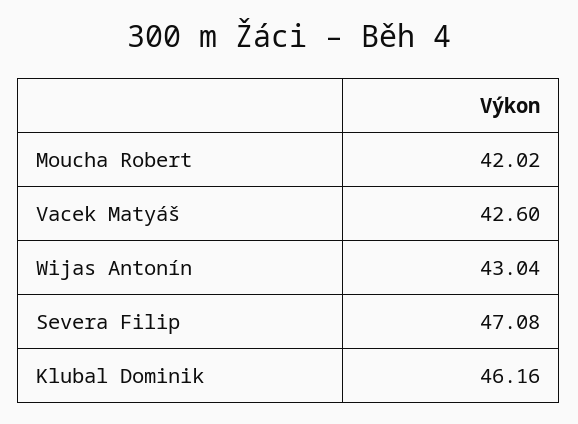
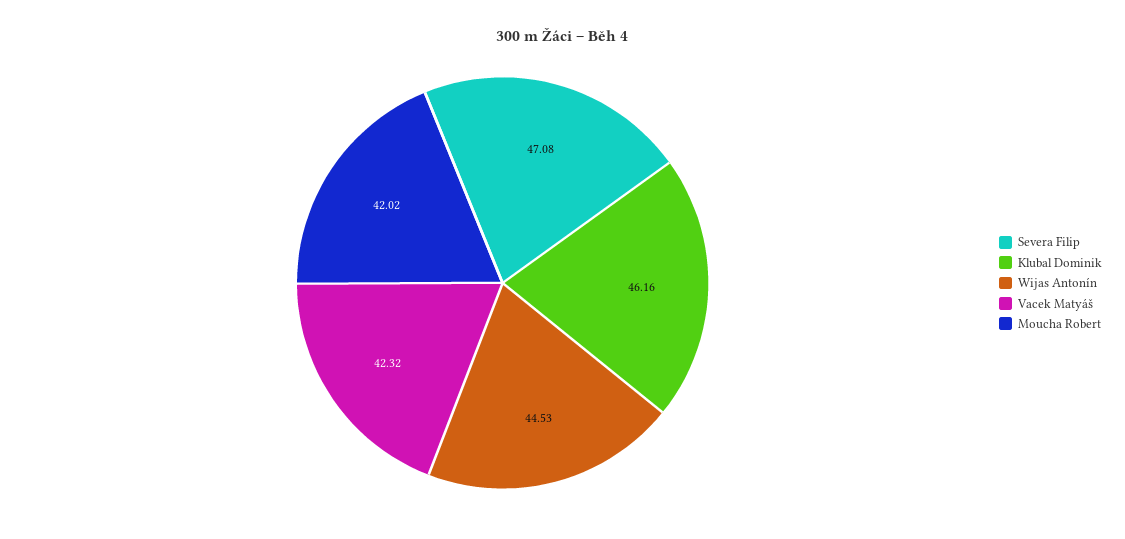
Vacek Matyáš: 42.6 -> 42.32
Wijas Antonín: 43.04 -> 44.53

